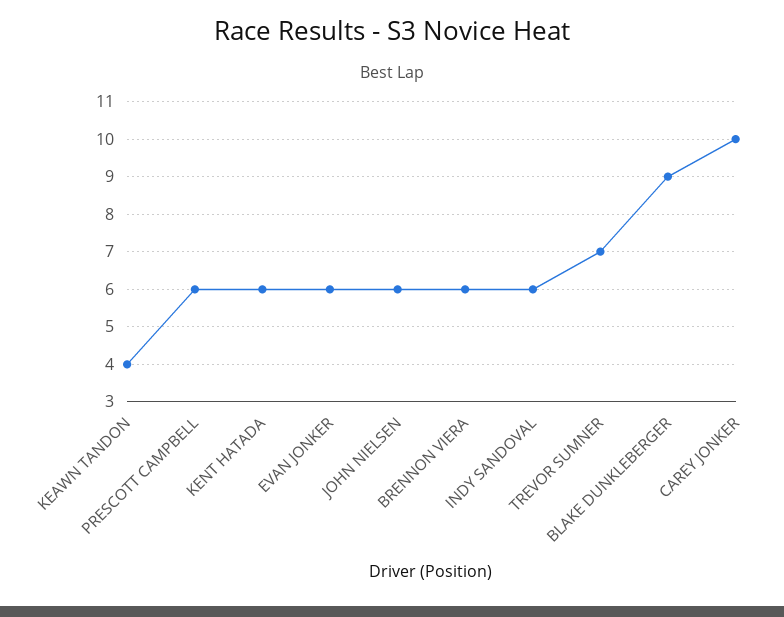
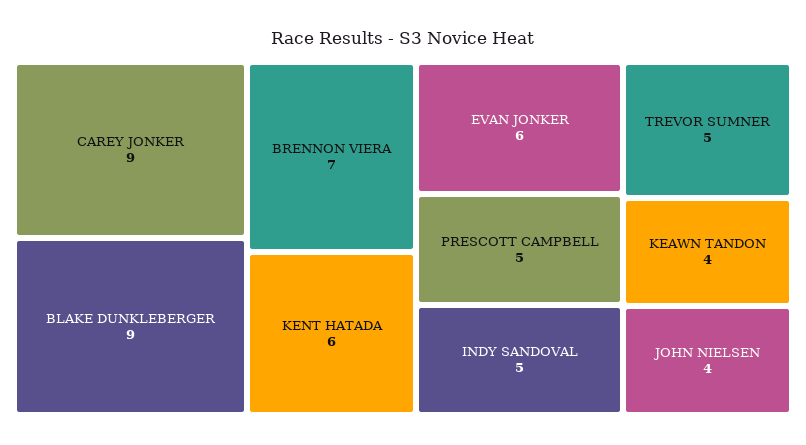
PRESCOTT CAMPBELL: 6 -> 5
JOHN NIELSEN: 6 -> 4
BRENNON VIERA: 6 -> 7
INDY SANDOVAL: 6 -> 5
TREVOR SUMNER: 7 -> 5
CAREY JONKER: 10 -> 9

